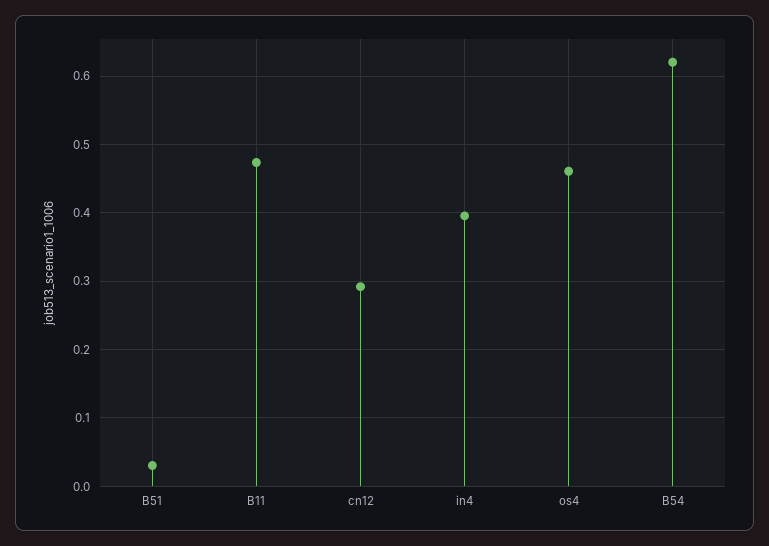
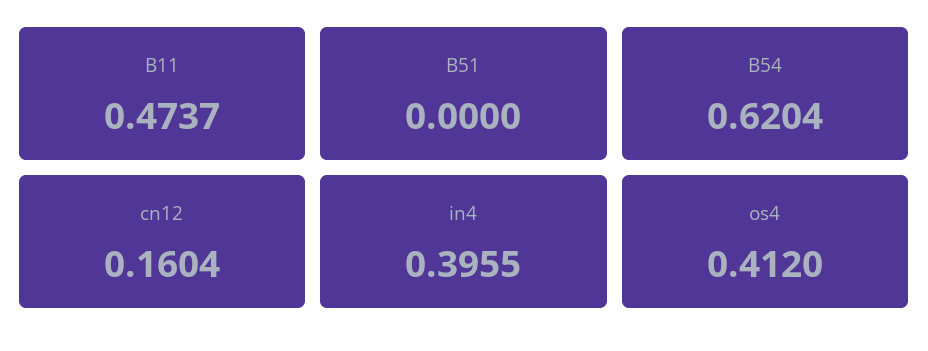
B51: 0.03 -> 0
cn12: 0.29 -> 0.1604
os4: 0.46 -> 0.412

